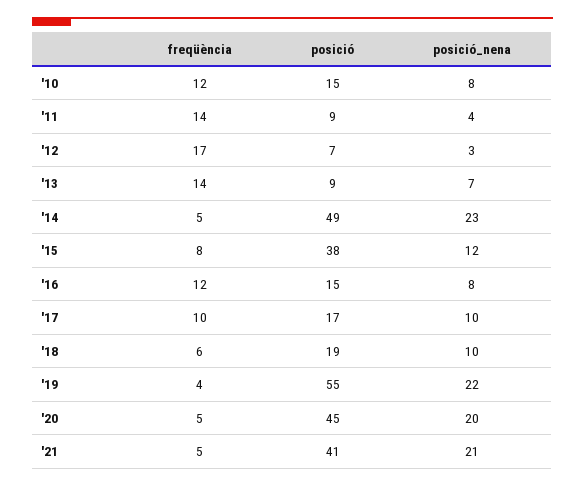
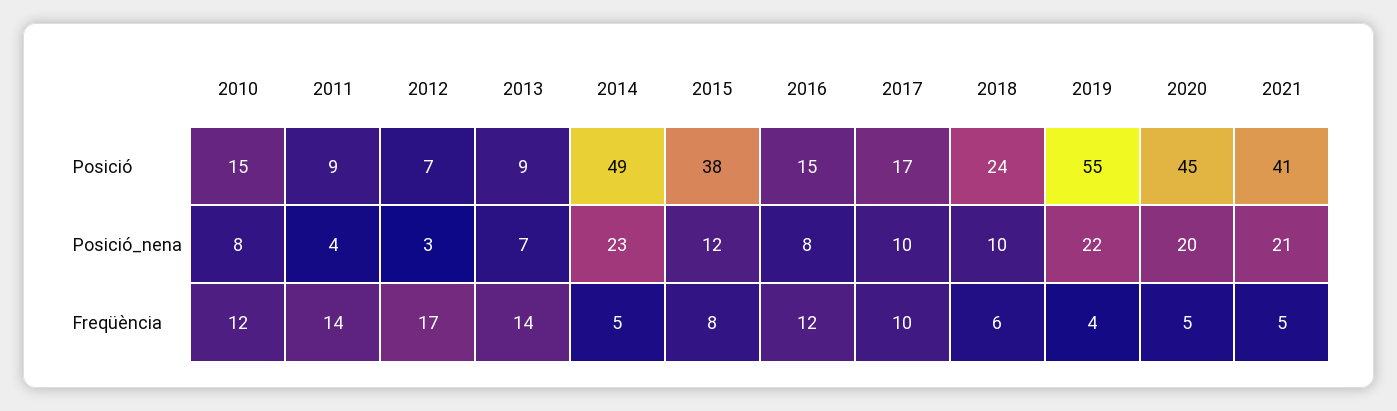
posició, '18: 19 -> 24

